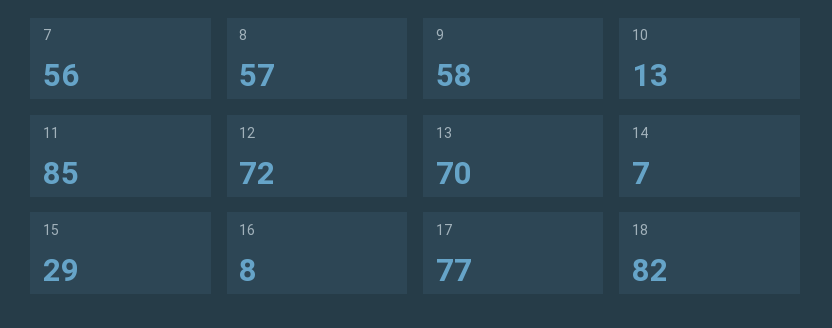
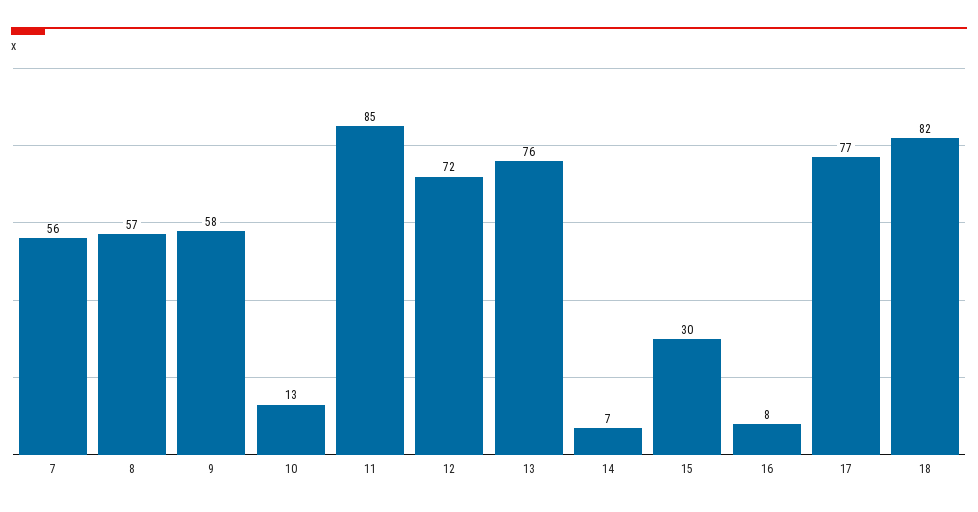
13: 70 -> 76
15: 29 -> 30

